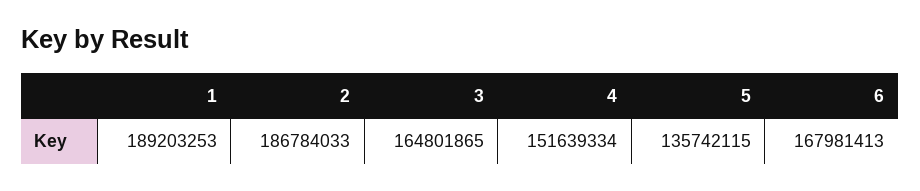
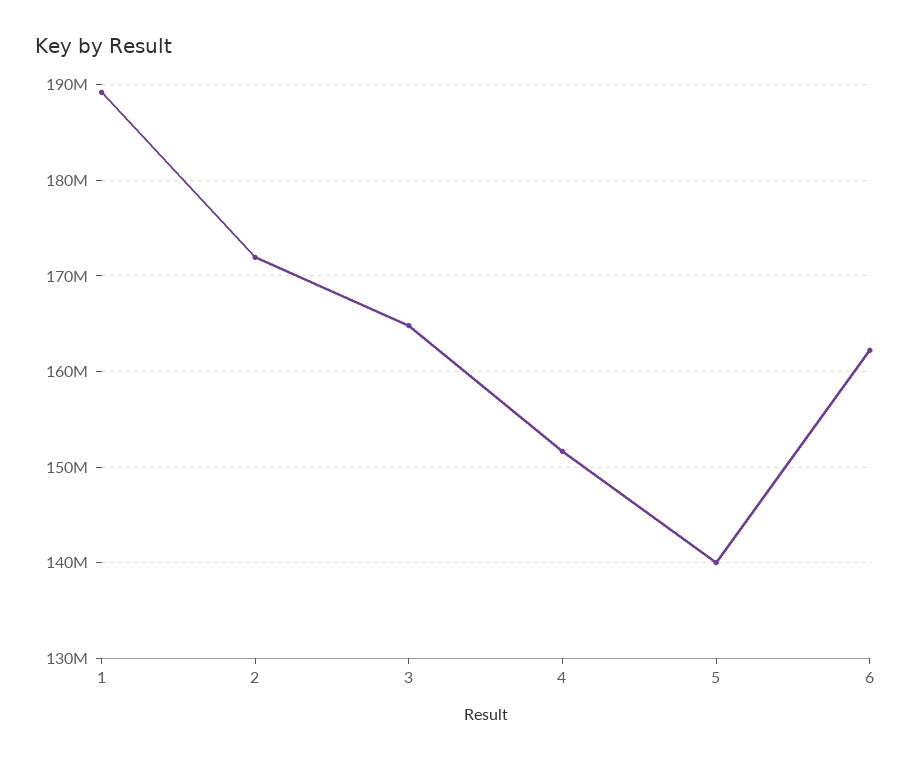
2: 186784033 -> 172000000
5: 135742115 -> 140000000
6: 167981413 -> 162000000

